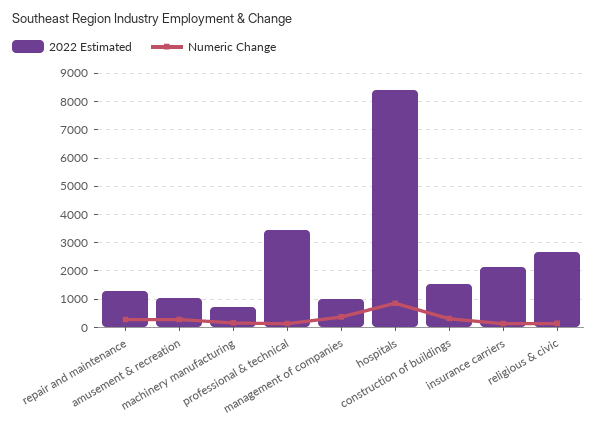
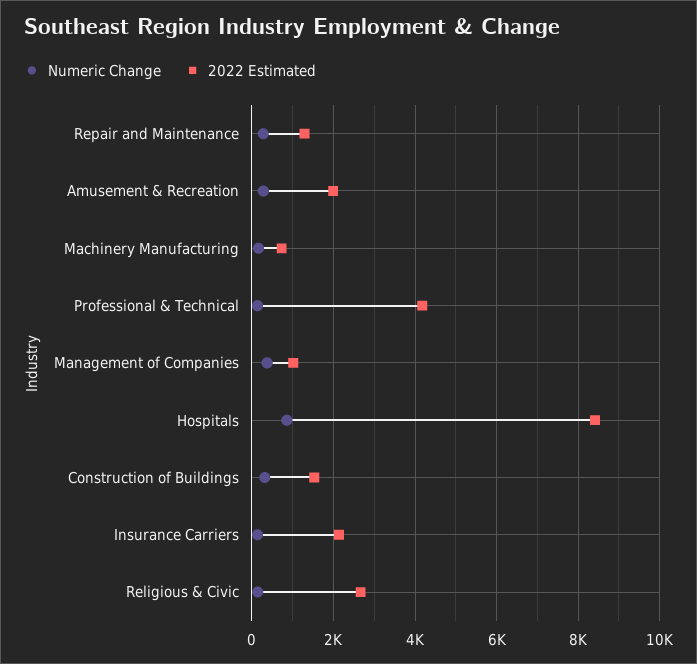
2022 Estimated, amusement & recreation: 1000 -> 2000
2022 Estimated, professional & technical: 3500 -> 4200

